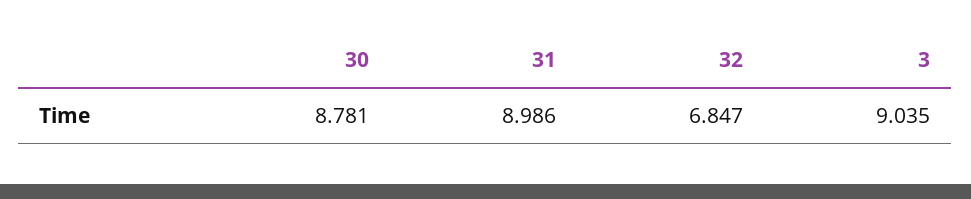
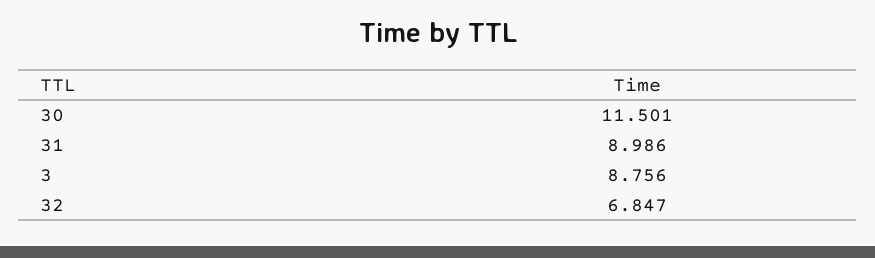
30: 8.781 -> 11.501
3: 9.035 -> 8.756

